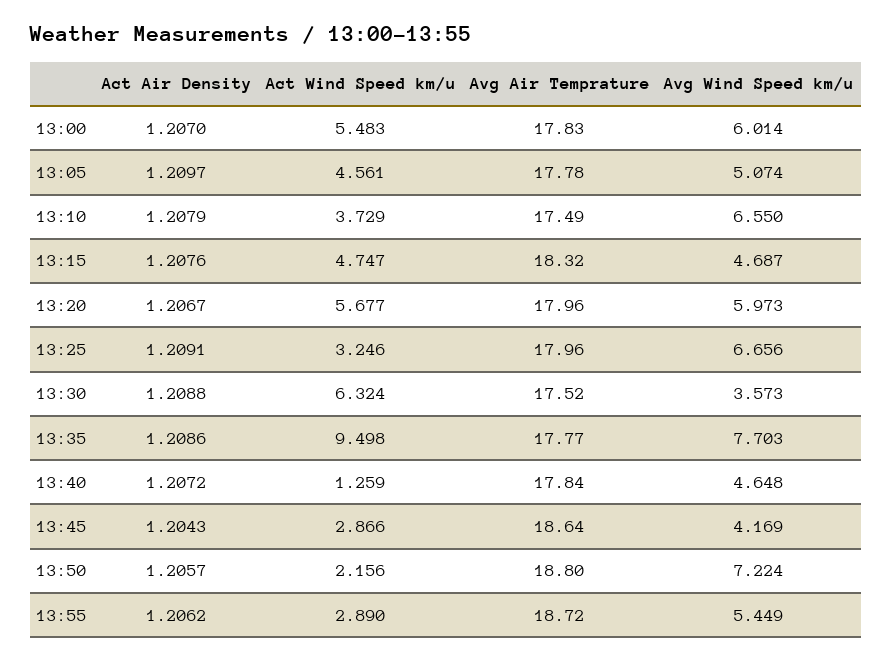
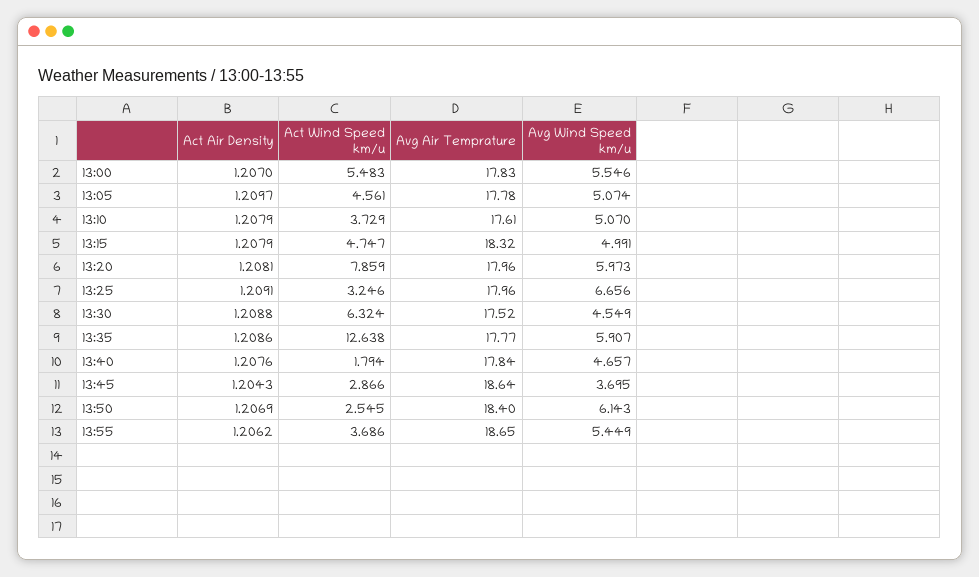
Avg Wind Speed km/u, 13:00: 6.014 -> 5.546
Avg Air Temprature, 13:10: 17.49 -> 17.61
Avg Wind Speed km/u, 13:10: 6.55 -> 5.07
Act Air Density, 13:15: 1.2076 -> 1.2079
Avg Wind Speed km/u, 13:15: 4.687 -> 4.991
Act Air Density, 13:20: 1.2067 -> 1.2081
Act Wind Speed km/u, 13:20: 5.677 -> 7.859
Avg Wind Speed km/u, 13:30: 3.573 -> 4.549
Act Wind Speed km/u, 13:35: 9.498 -> 12.638
Avg Wind Speed km/u, 13:35: 7.703 -> 5.907
Act Air Density, 13:40: 1.2072 -> 1.2076
Act Wind Speed km/u, 13:40: 1.259 -> 1.794
Avg Wind Speed km/u, 13:40: 4.648 -> 4.657
Avg Wind Speed km/u, 13:45: 4.169 -> 3.695
Act Air Density, 13:50: 1.2057 -> 1.2069
Act Wind Speed km/u, 13:50: 2.156 -> 2.545
Avg Air Temprature, 13:50: 18.8 -> 18.4
Avg Wind Speed km/u, 13:50: 7.224 -> 6.143
Act Wind Speed km/u, 13:55: 2.89 -> 3.686
Avg Air Temprature, 13:55: 18.72 -> 18.65

